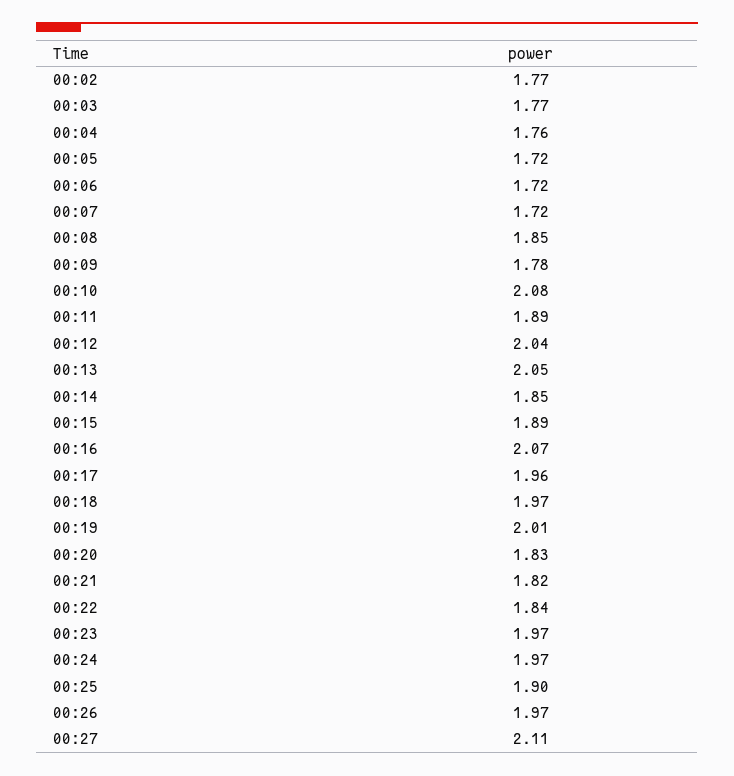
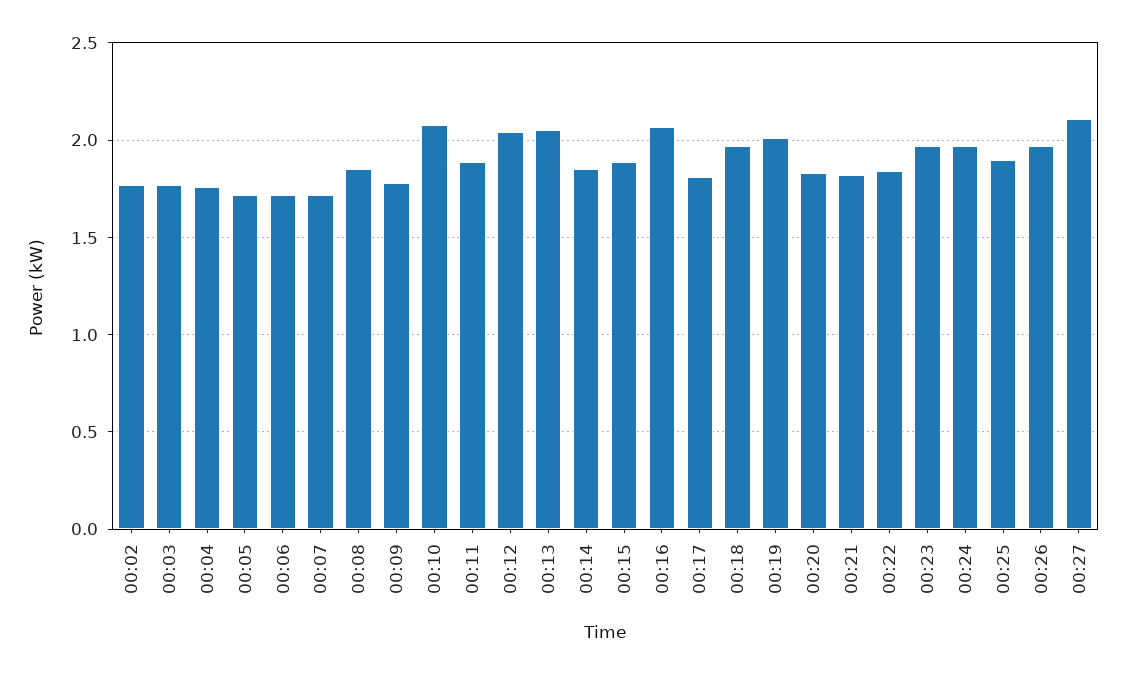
00:17: 1.96 -> 1.8

